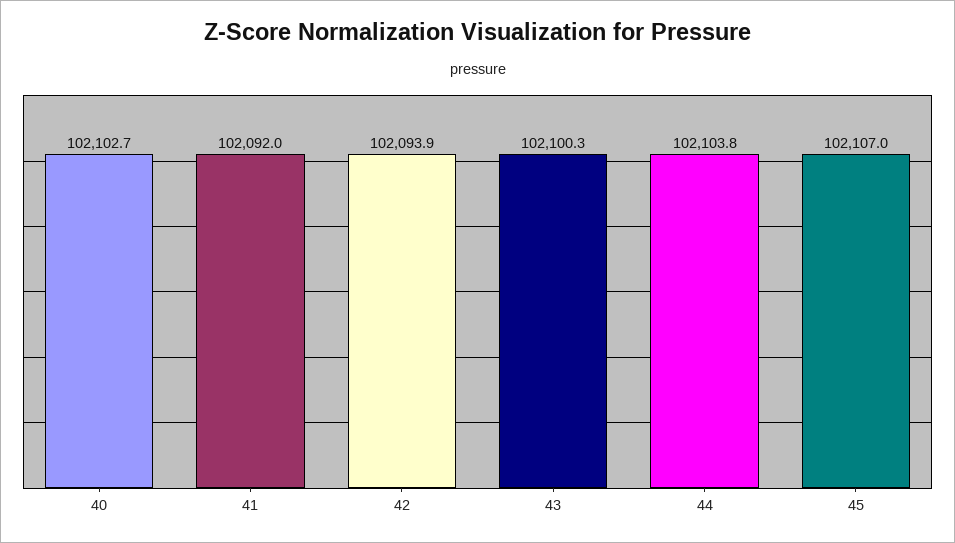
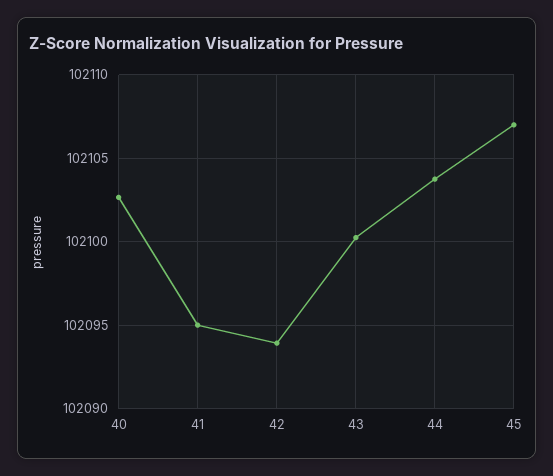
41: 102092 -> 102095

